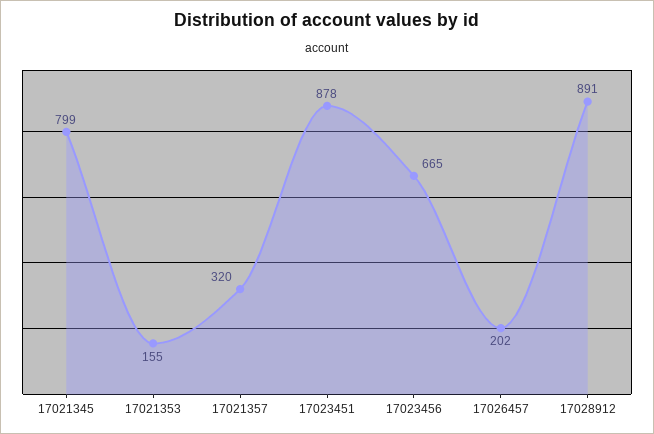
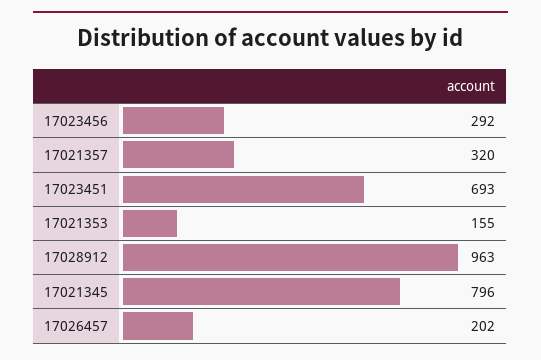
17021345: 799 -> 796
17023451: 878 -> 693
17023456: 665 -> 292
17028912: 891 -> 963

